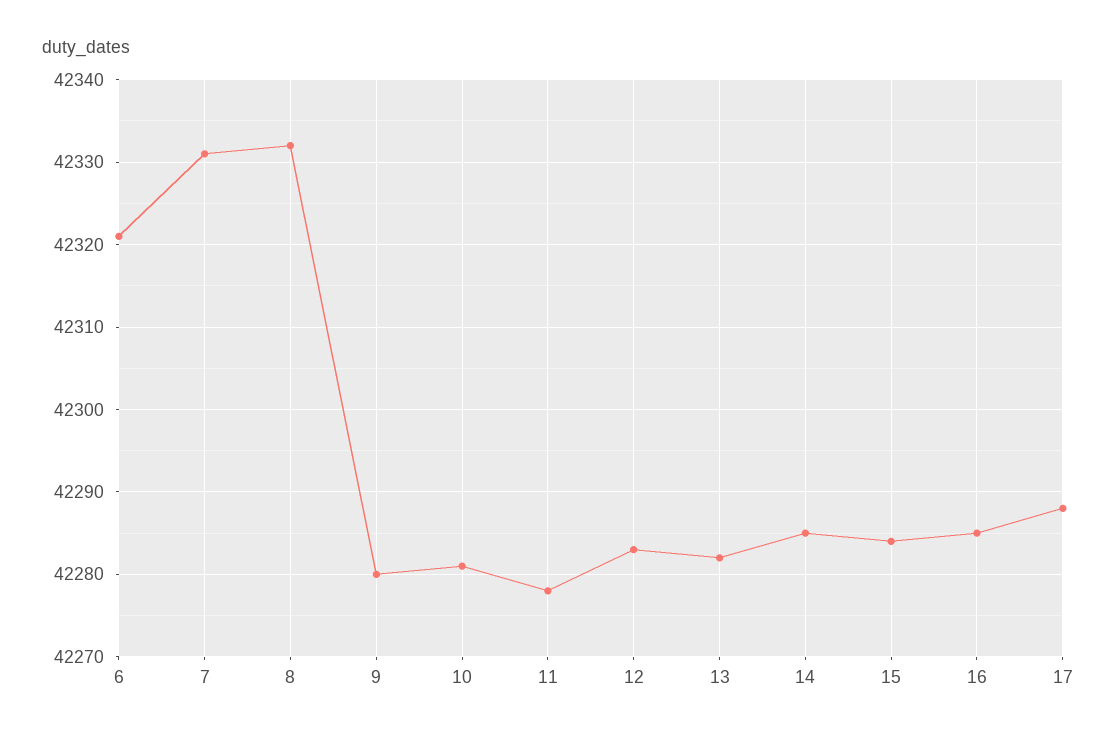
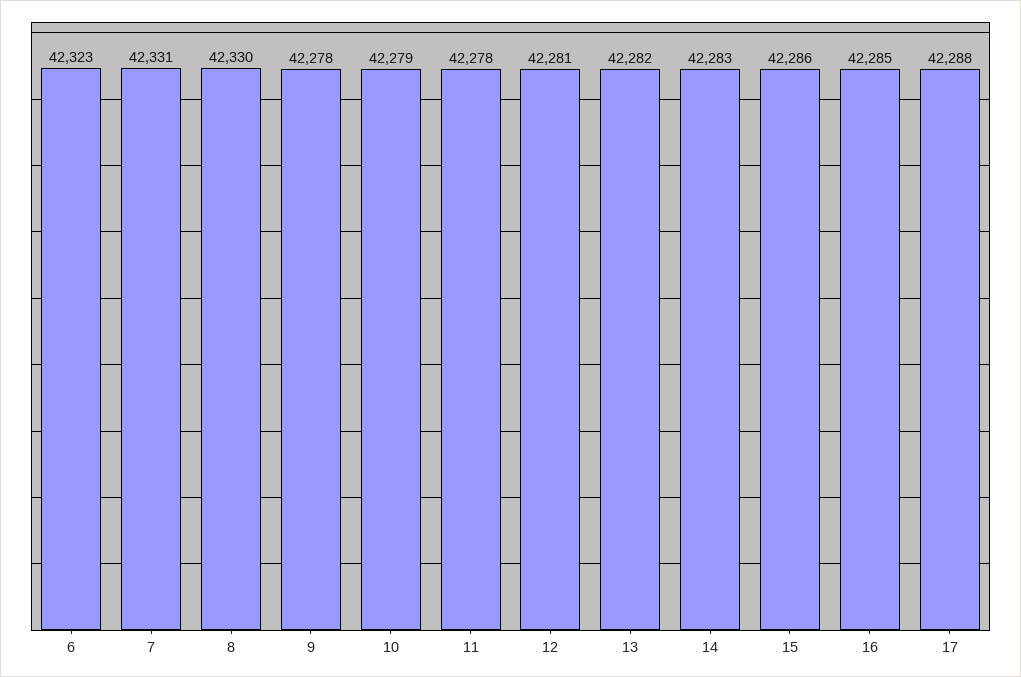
6: 42321 -> 42323
8: 42332 -> 42330
9: 42280 -> 42278
10: 42281 -> 42279
12: 42283 -> 42281
14: 42285 -> 42283
15: 42284 -> 42286

